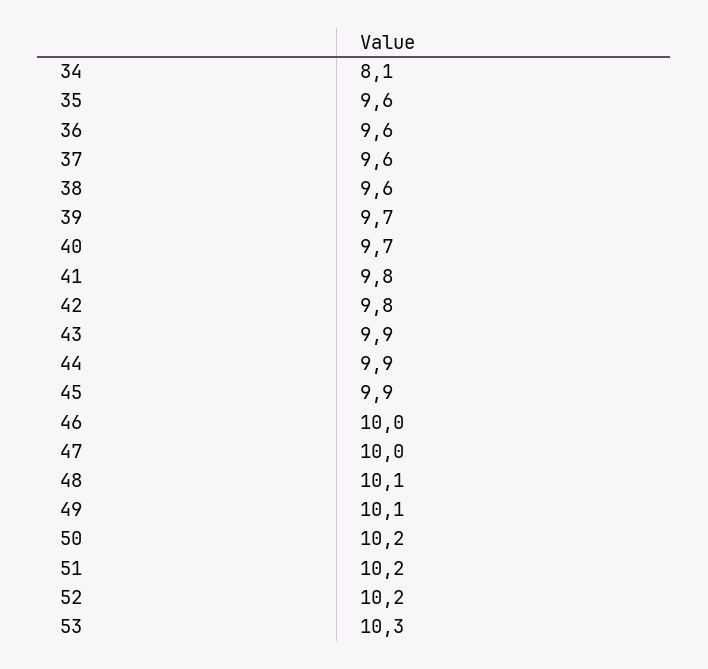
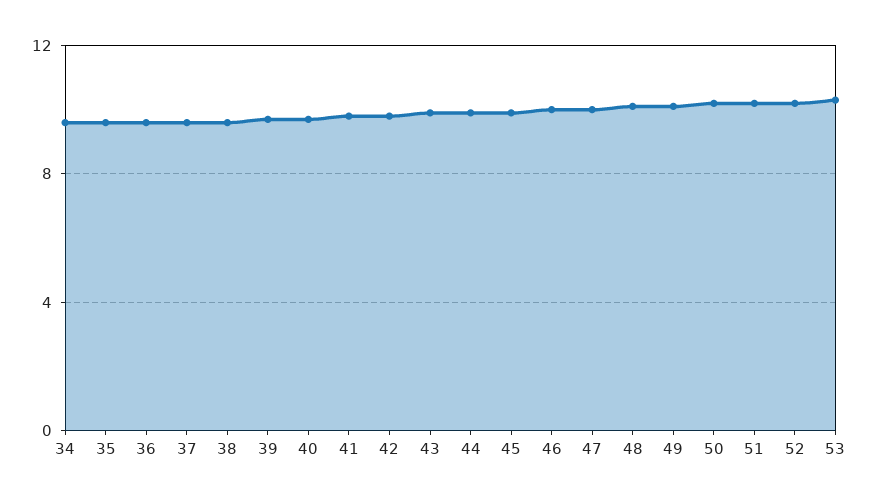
34: 8.1 -> 9.5

